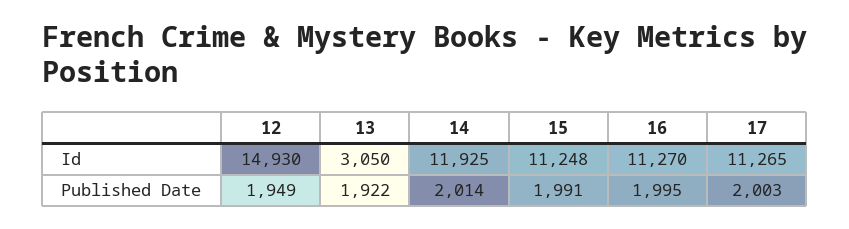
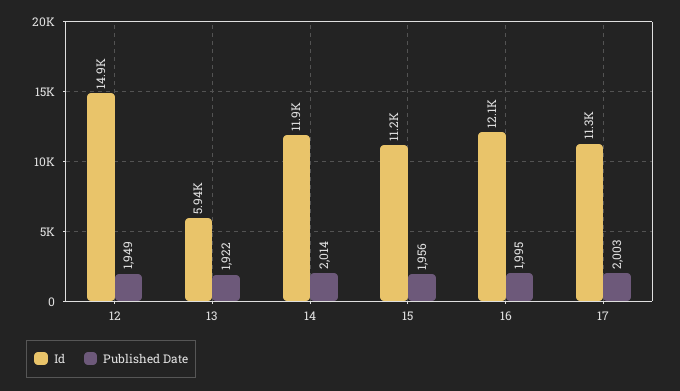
Id, 13: 3050 -> 5940
Id, 16: 11270 -> 12100
Published Date, 15: 1991 -> 1956

